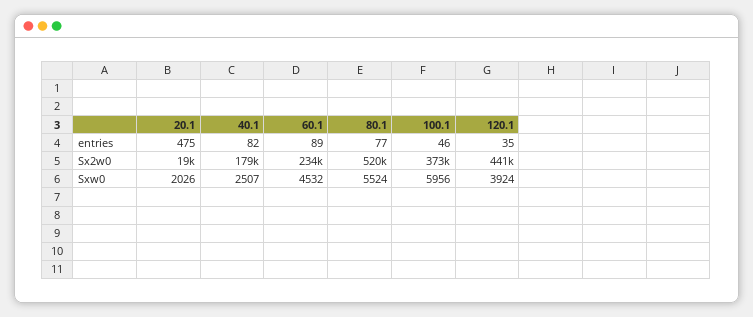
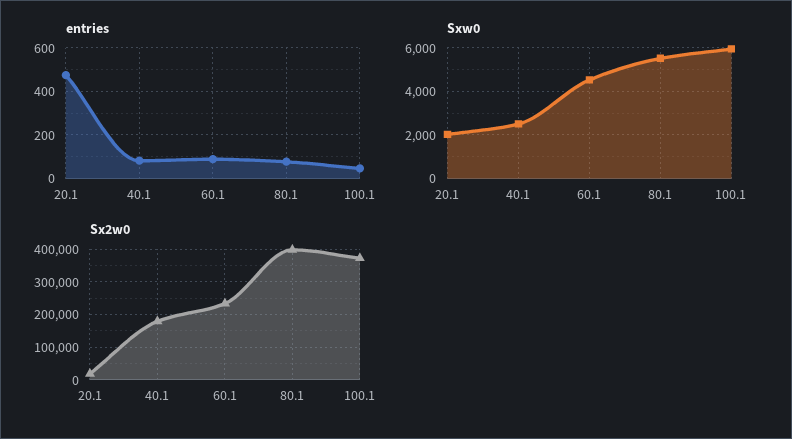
entries, 120.1: 35 -> none
Sx2w0, 80.1: 520000 -> 400000
Sx2w0, 120.1: 441000 -> none
Sxw0, 120.1: 3924 -> none

